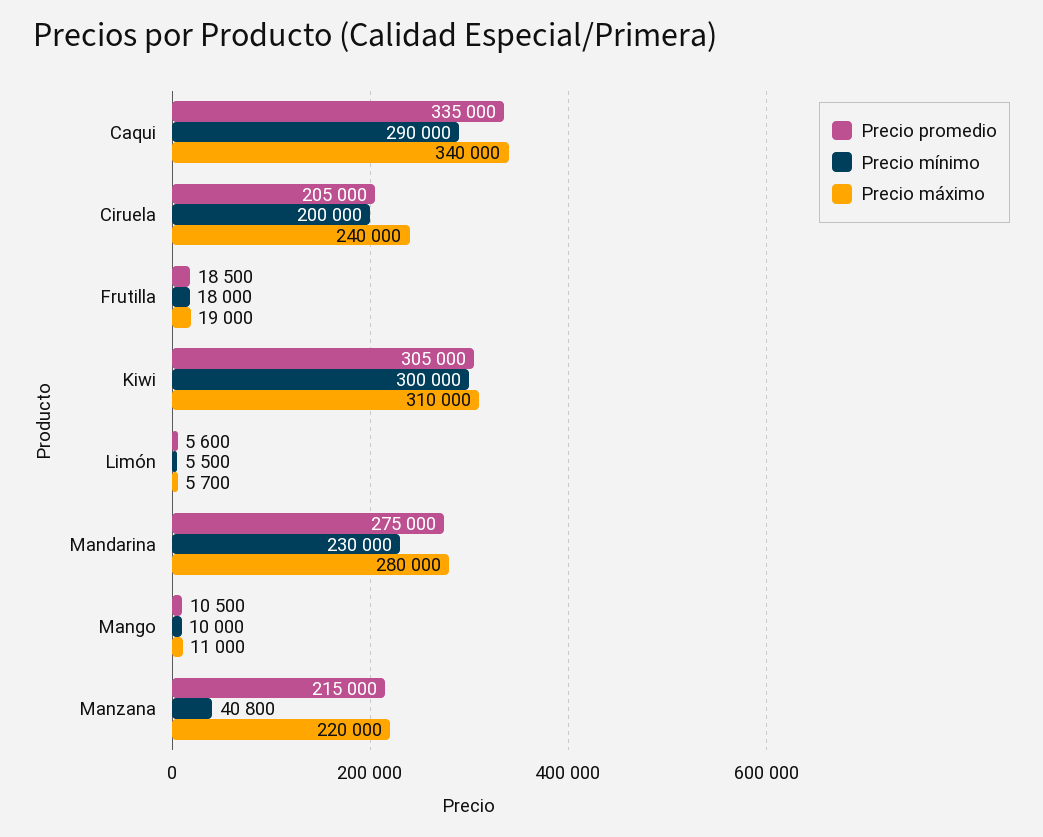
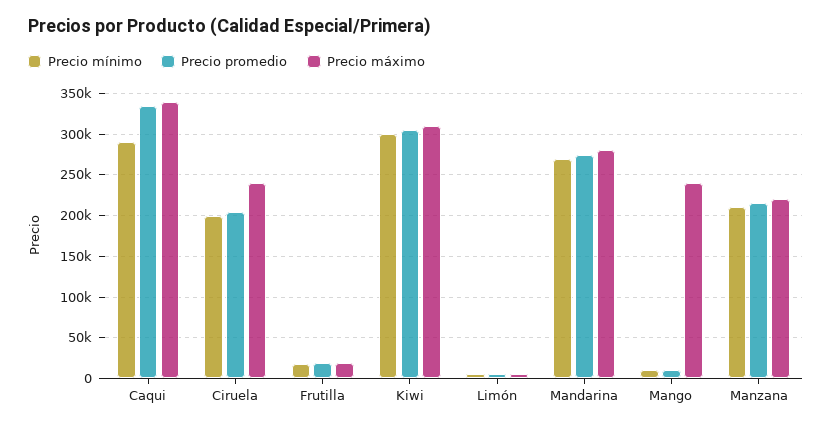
Precio mínimo, Mandarina: 230000 -> 270000
Precio máximo, Mango: 11000 -> 240000
Precio mínimo, Manzana: 40800 -> 210000

